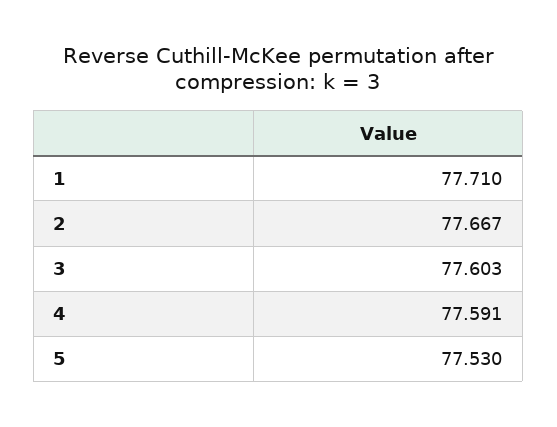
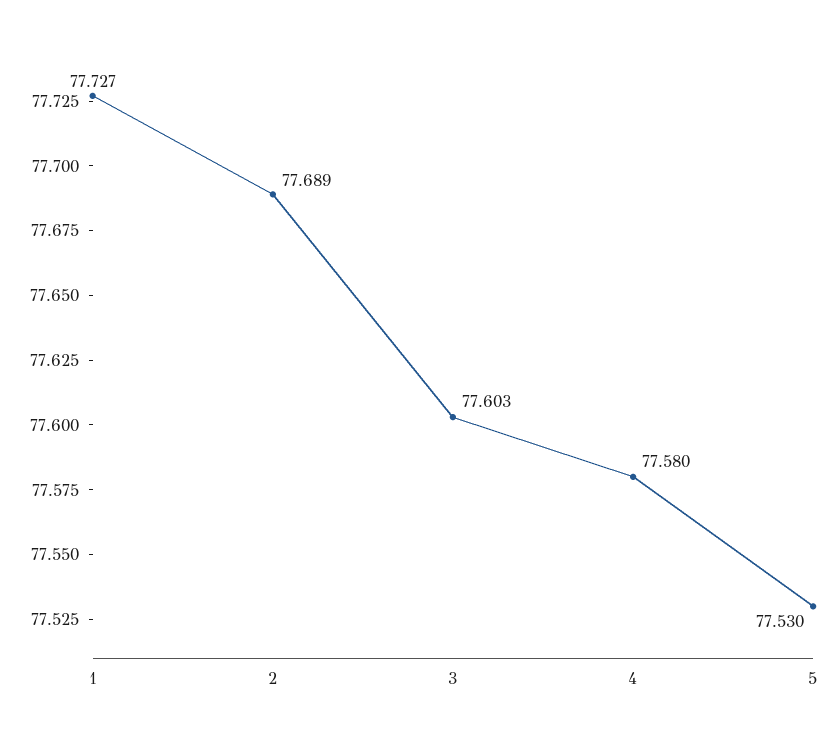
1: 77.71 -> 77.727
2: 77.667 -> 77.689
4: 77.591 -> 77.58

